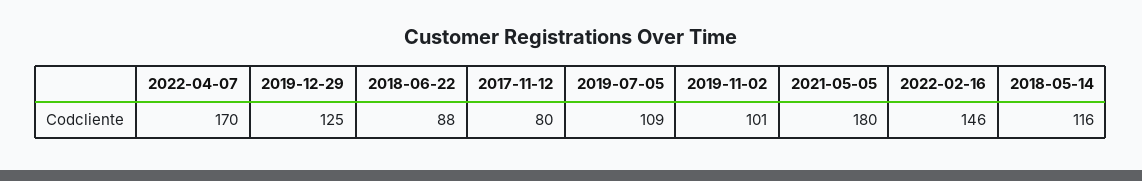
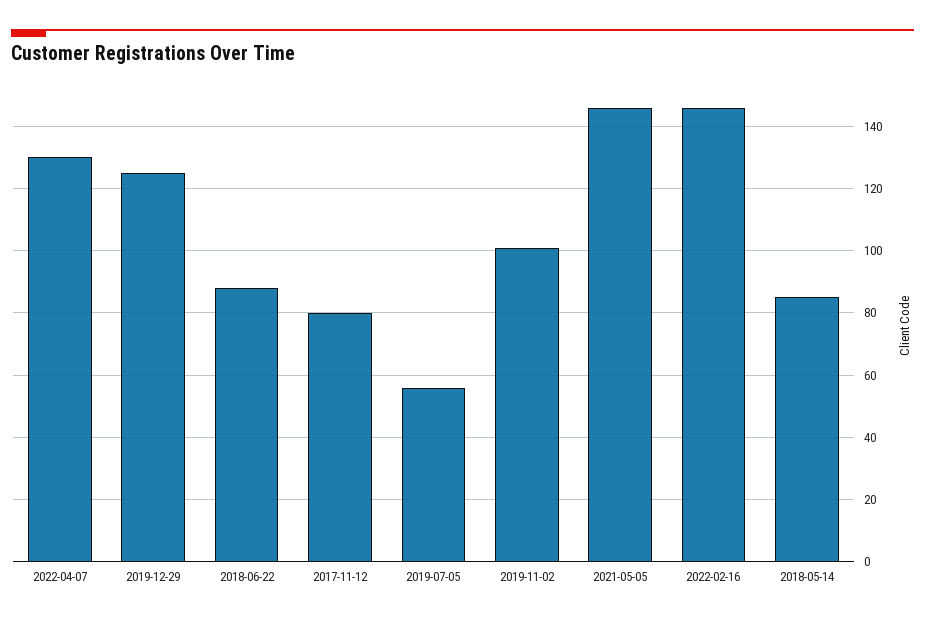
2022-04-07: 170 -> 130
2019-07-05: 109 -> 55
2021-05-05: 180 -> 145
2018-05-14: 116 -> 85

